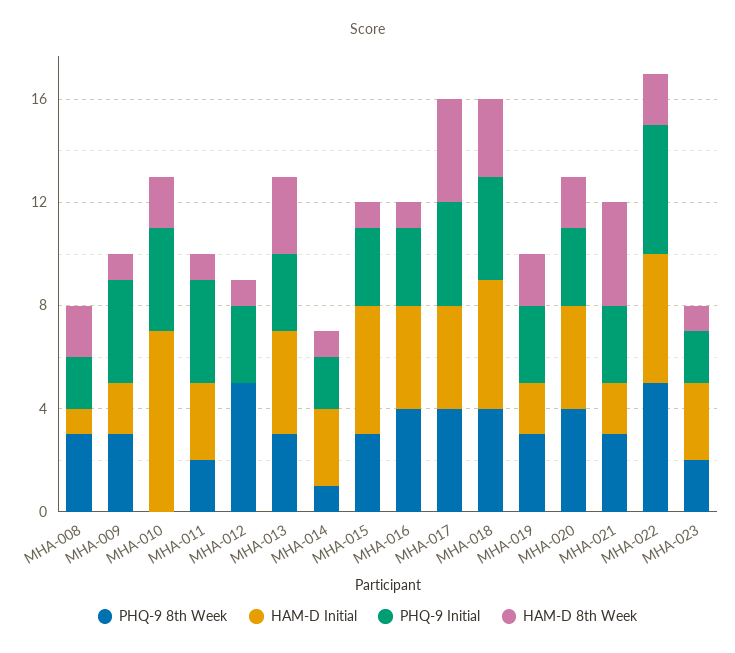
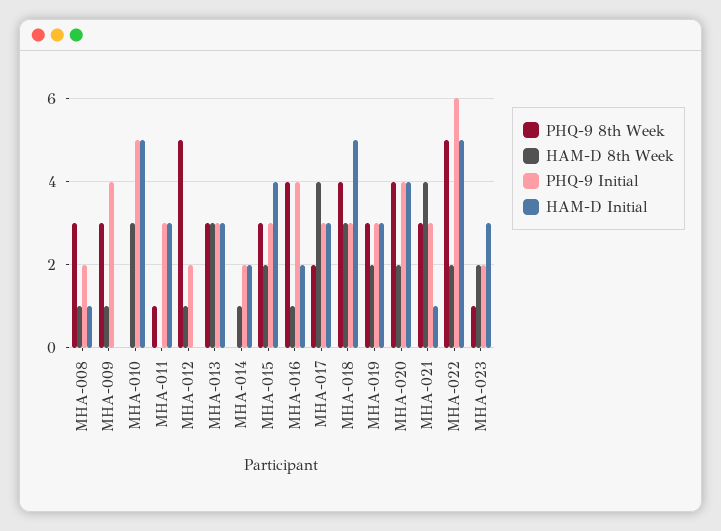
HAM-D 8th Week, MHA-008: 2 -> 1
HAM-D Initial, MHA-009: 2 -> 0
HAM-D Initial, MHA-010: 7 -> 5
PHQ-9 Initial, MHA-010: 4 -> 5
HAM-D 8th Week, MHA-010: 2 -> 3
PHQ-9 8th Week, MHA-011: 2 -> 1
PHQ-9 Initial, MHA-011: 4 -> 3
HAM-D 8th Week, MHA-011: 1 -> 0
PHQ-9 Initial, MHA-012: 3 -> 2
HAM-D Initial, MHA-013: 4 -> 3
PHQ-9 8th Week, MHA-014: 1 -> 0
HAM-D Initial, MHA-014: 3 -> 2
HAM-D Initial, MHA-015: 5 -> 4
HAM-D 8th Week, MHA-015: 1 -> 2
HAM-D Initial, MHA-016: 4 -> 2
PHQ-9 Initial, MHA-016: 3 -> 4
PHQ-9 8th Week, MHA-017: 4 -> 2
HAM-D Initial, MHA-017: 4 -> 3
PHQ-9 Initial, MHA-017: 4 -> 3
PHQ-9 Initial, MHA-018: 4 -> 3
HAM-D Initial, MHA-019: 2 -> 3
PHQ-9 Initial, MHA-020: 3 -> 4
HAM-D Initial, MHA-021: 2 -> 1
PHQ-9 Initial, MHA-022: 5 -> 6
PHQ-9 8th Week, MHA-023: 2 -> 1
HAM-D 8th Week, MHA-023: 1 -> 2

